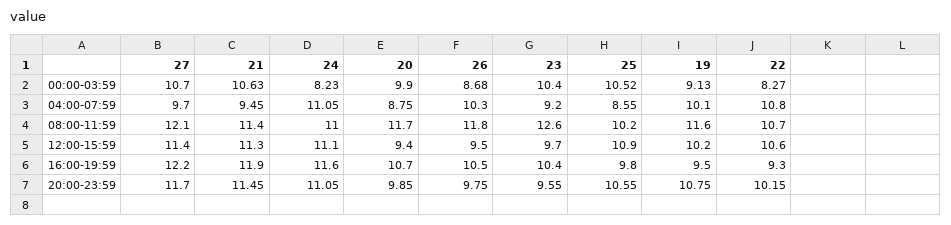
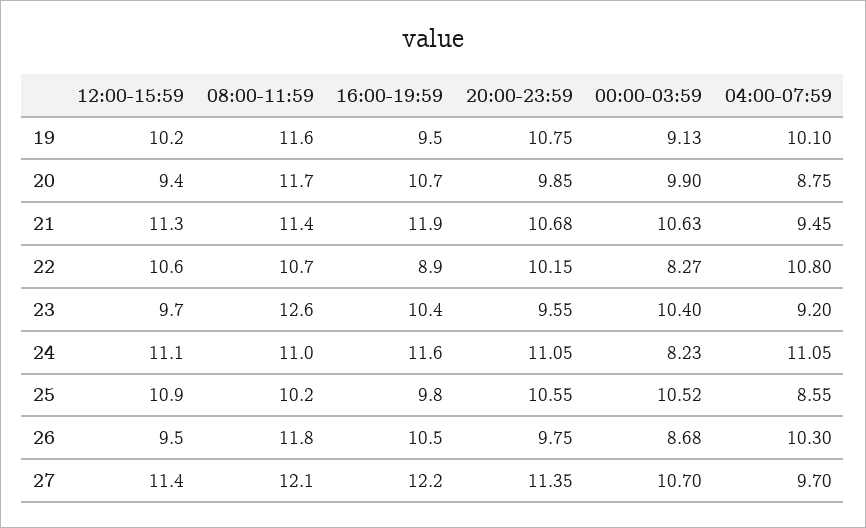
22, 16:00-19:59: 9.3 -> 8.9
27, 20:00-23:59: 11.7 -> 11.35
21, 20:00-23:59: 11.45 -> 10.68

